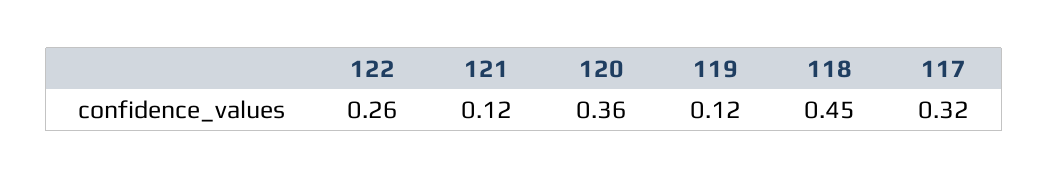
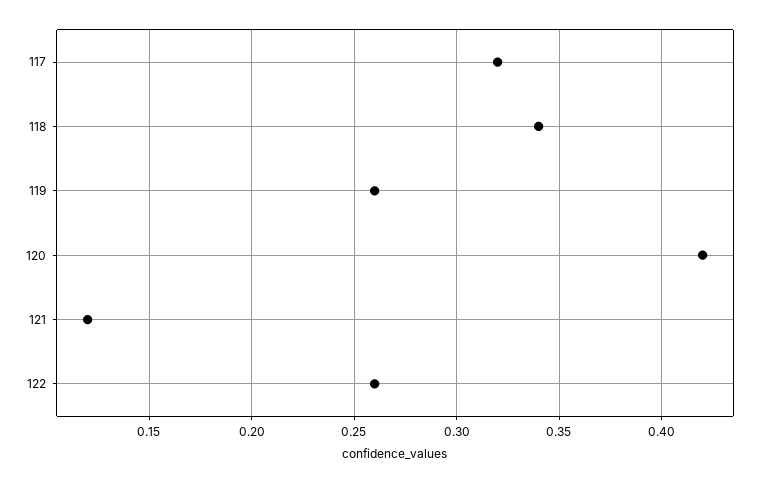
120: 0.36 -> 0.42
119: 0.12 -> 0.26
118: 0.45 -> 0.34

